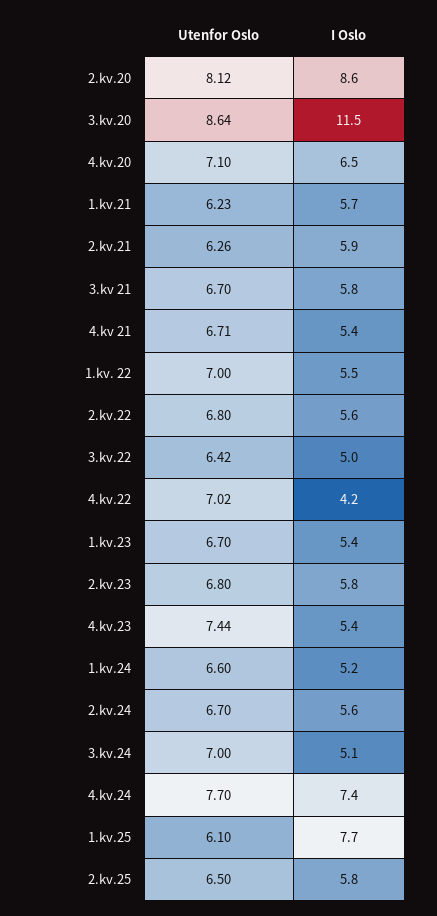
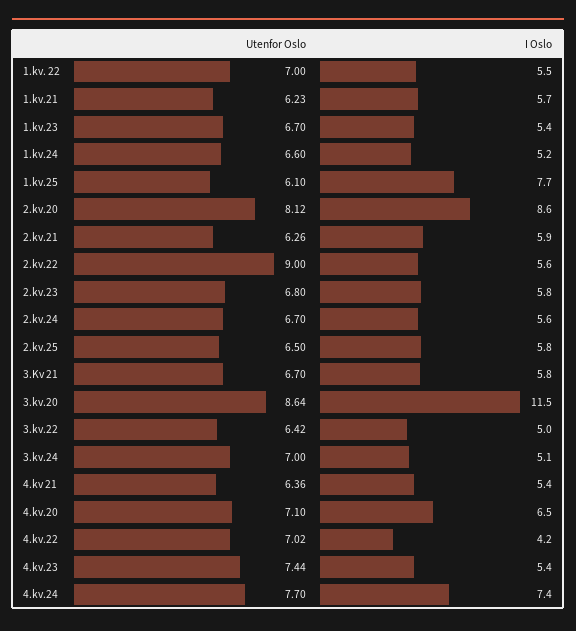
Utenfor Oslo, 4.kv 21: 6.71 -> 6.36
Utenfor Oslo, 2.kv.22: 6.8 -> 9

